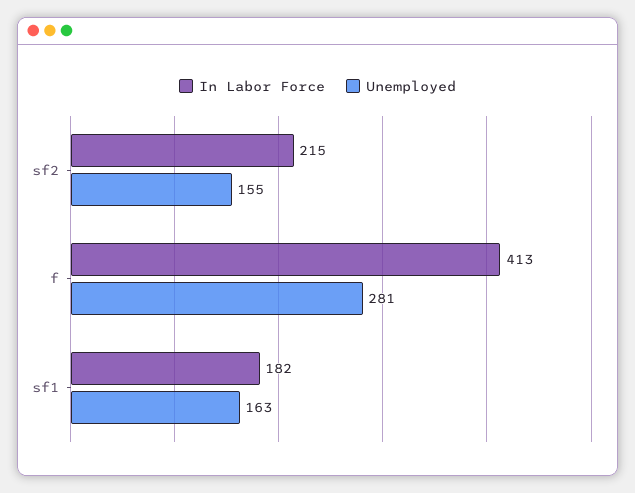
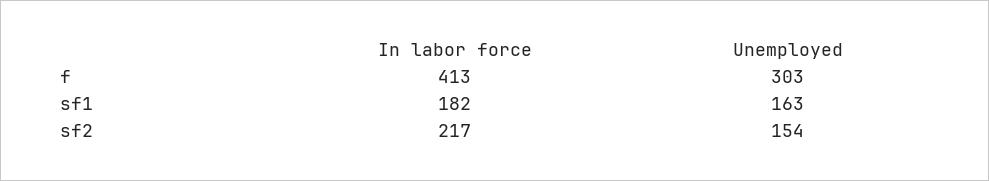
In Labor Force, sf2: 215 -> 217
Unemployed, sf2: 155 -> 154
Unemployed, f: 281 -> 303

